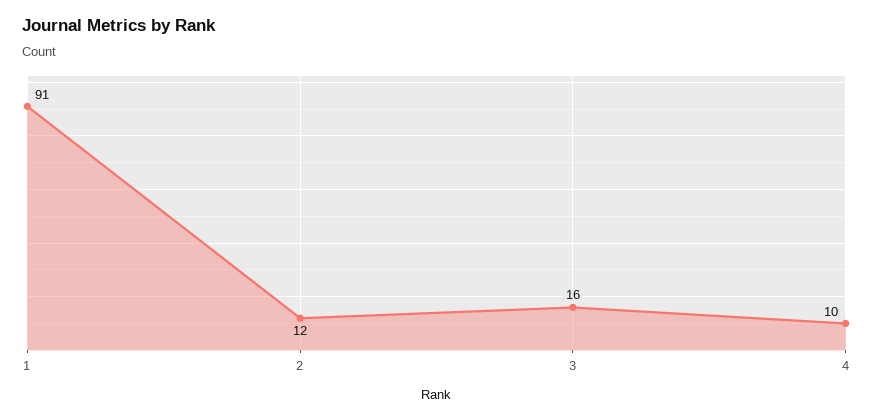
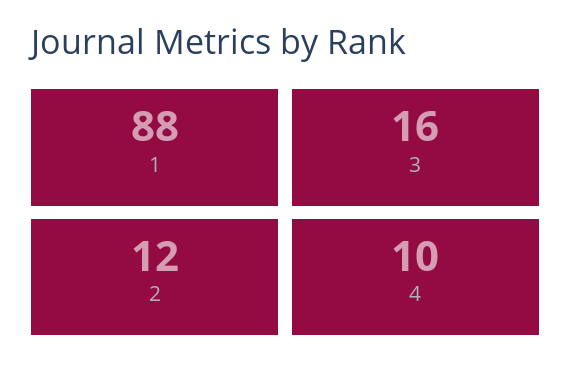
1: 91 -> 88

